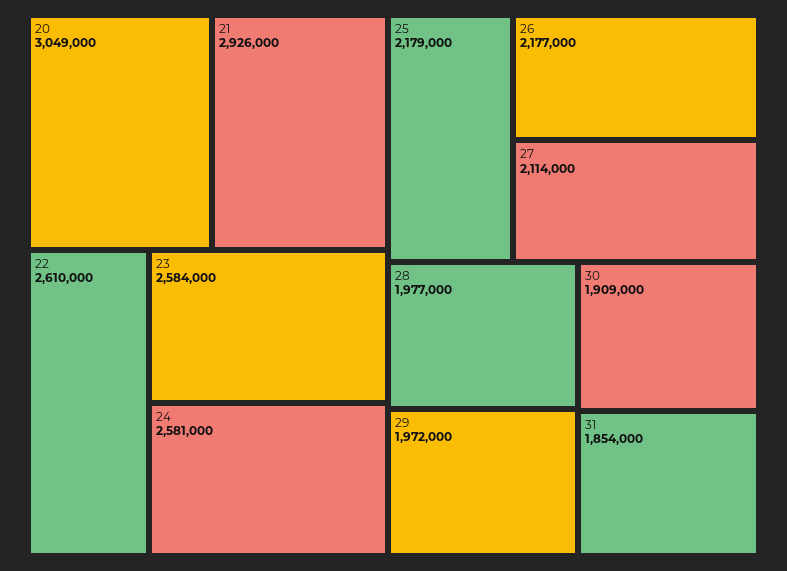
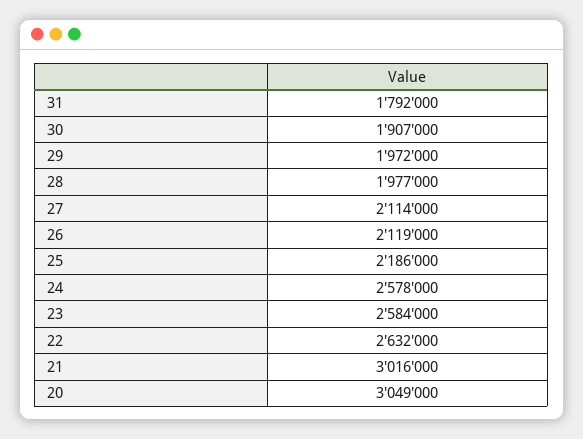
21: 2926000 -> 3016000
22: 2610000 -> 2632000
24: 2581000 -> 2578000
25: 2179000 -> 2186000
26: 2177000 -> 2119000
30: 1909000 -> 1907000
31: 1854000 -> 1792000

